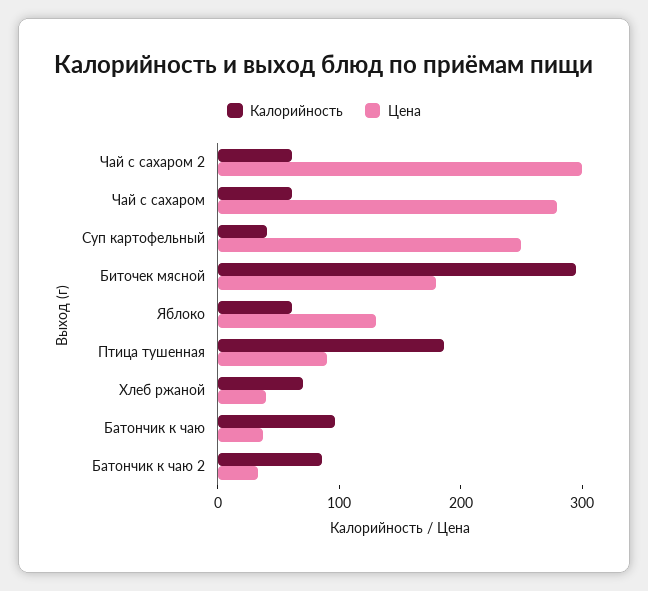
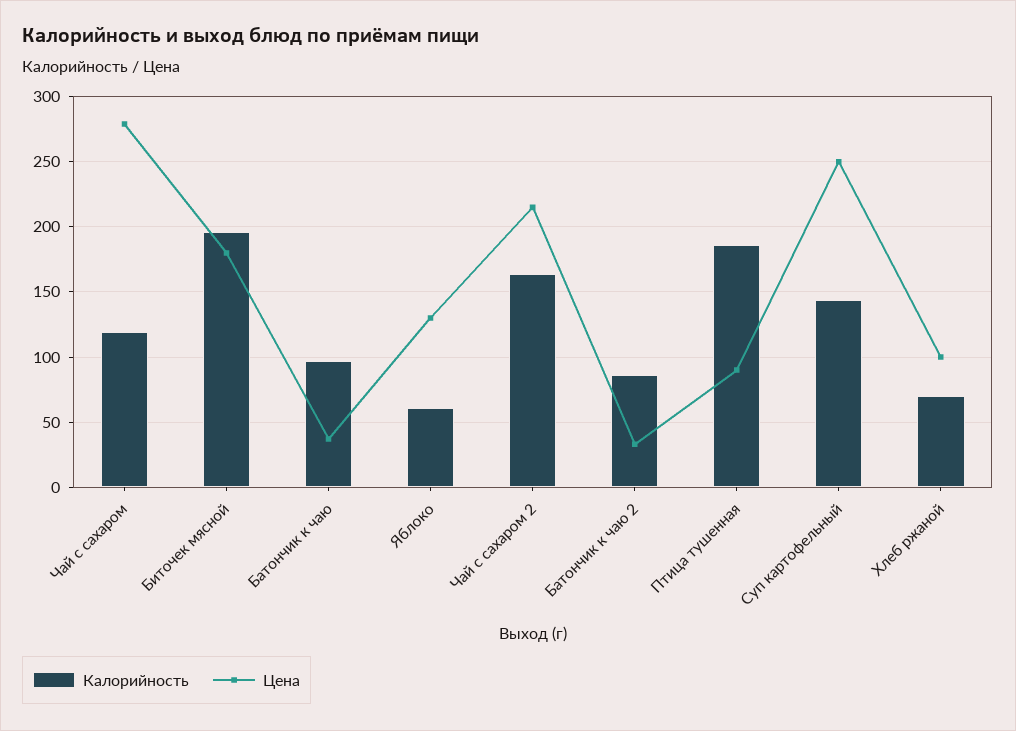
Калорийность, Чай с сахаром 2: 60 -> 165
Цена, Чай с сахаром 2: 300 -> 215
Калорийность, Чай с сахаром: 60 -> 120
Калорийность, Суп картофельный: 40 -> 145
Калорийность, Биточек мясной: 300 -> 195
Цена, Хлеб ржаной: 40 -> 100

